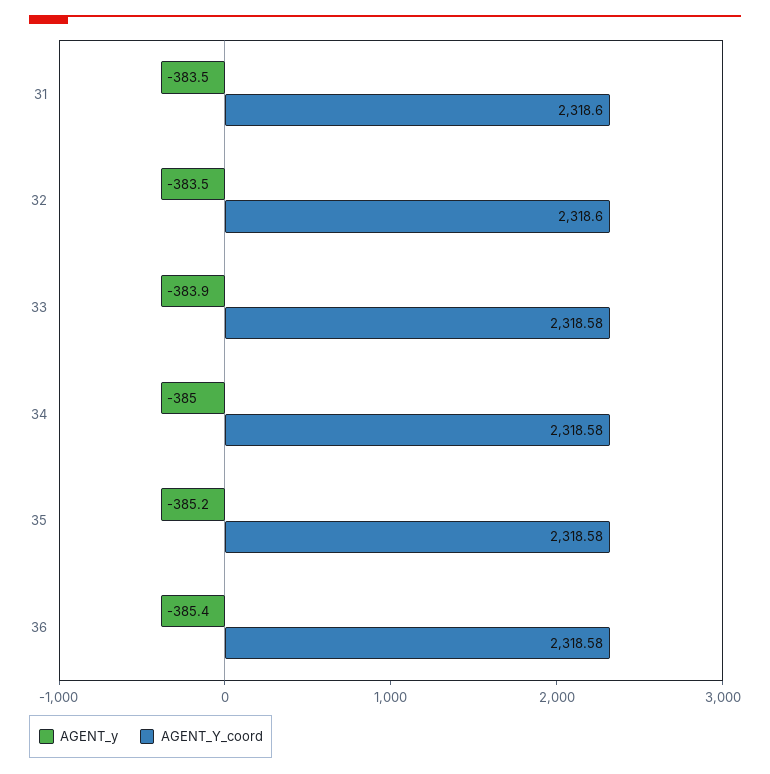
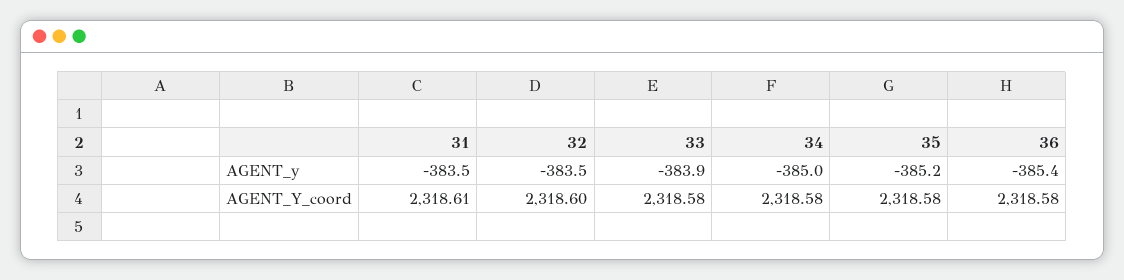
AGENT_Y_coord, 31: 2318.6 -> 2318.61

